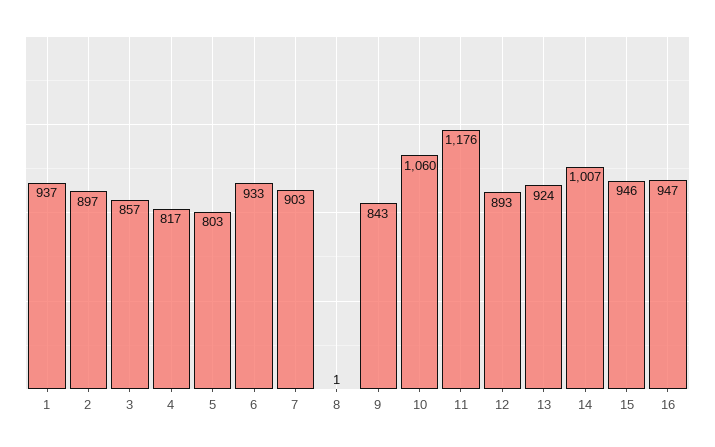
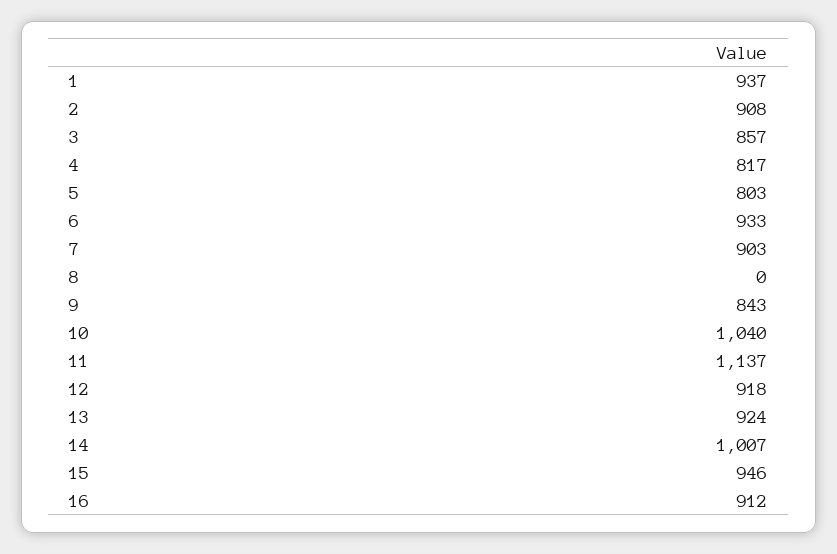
2: 897 -> 908
8: 1 -> 0
10: 1060 -> 1040
11: 1176 -> 1137
12: 893 -> 918
16: 947 -> 912

